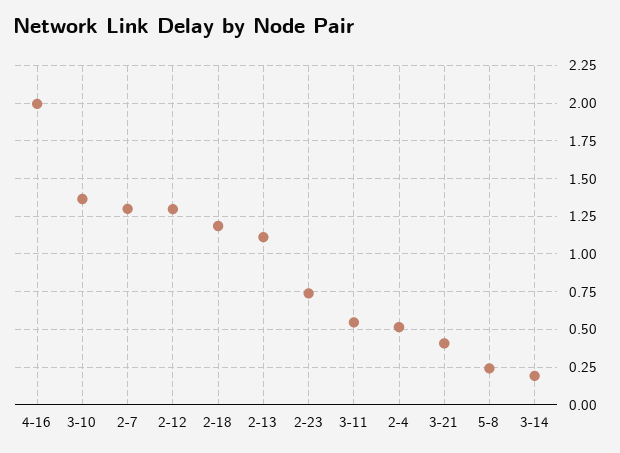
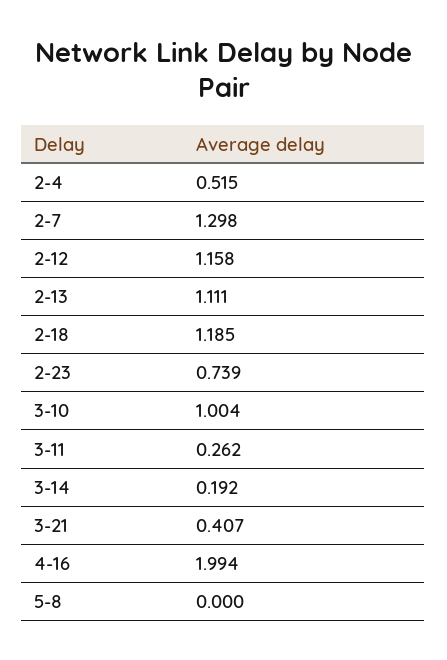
3-10: 1.35 -> 1.004
2-12: 1.3 -> 1.158
3-11: 0.55 -> 0.262
5-8: 0.25 -> 0

